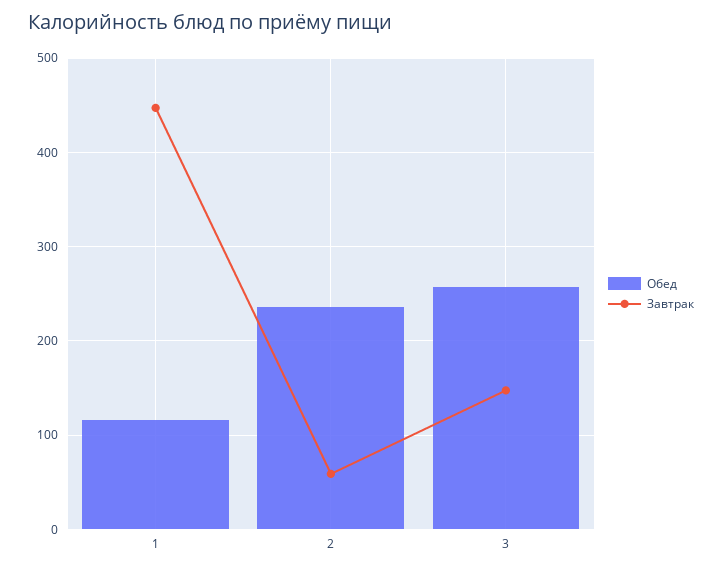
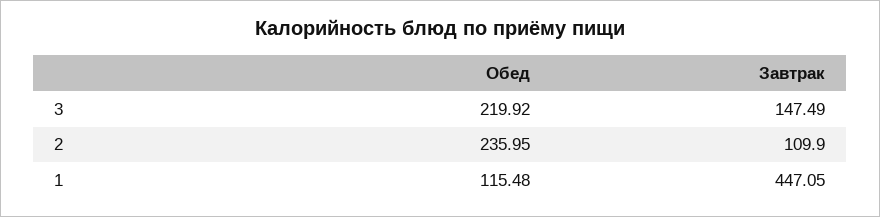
Завтрак, 2: 60 -> 109.9
Обед, 3: 260 -> 219.92

